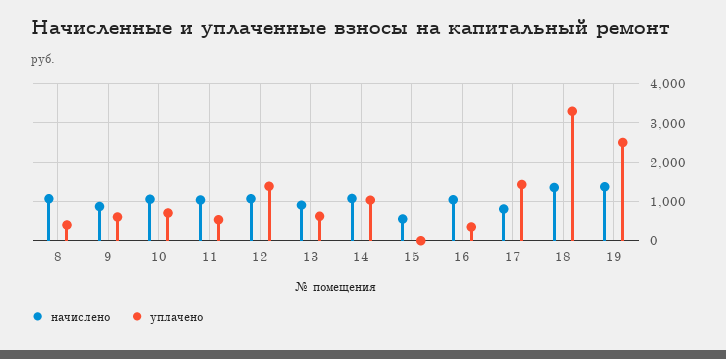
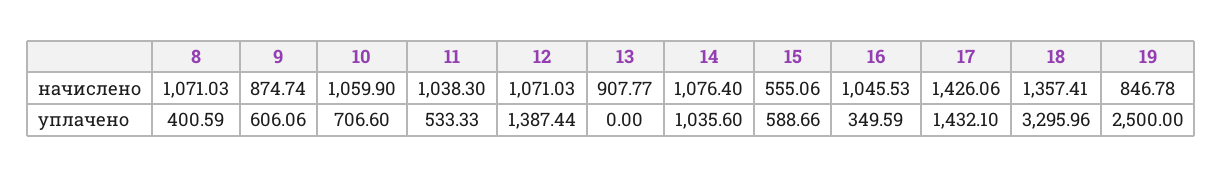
уплачено, 13: 600 -> 0
уплачено, 15: 0 -> 588.66
начислено, 17: 800 -> 1426.06
начислено, 19: 1400 -> 846.78

